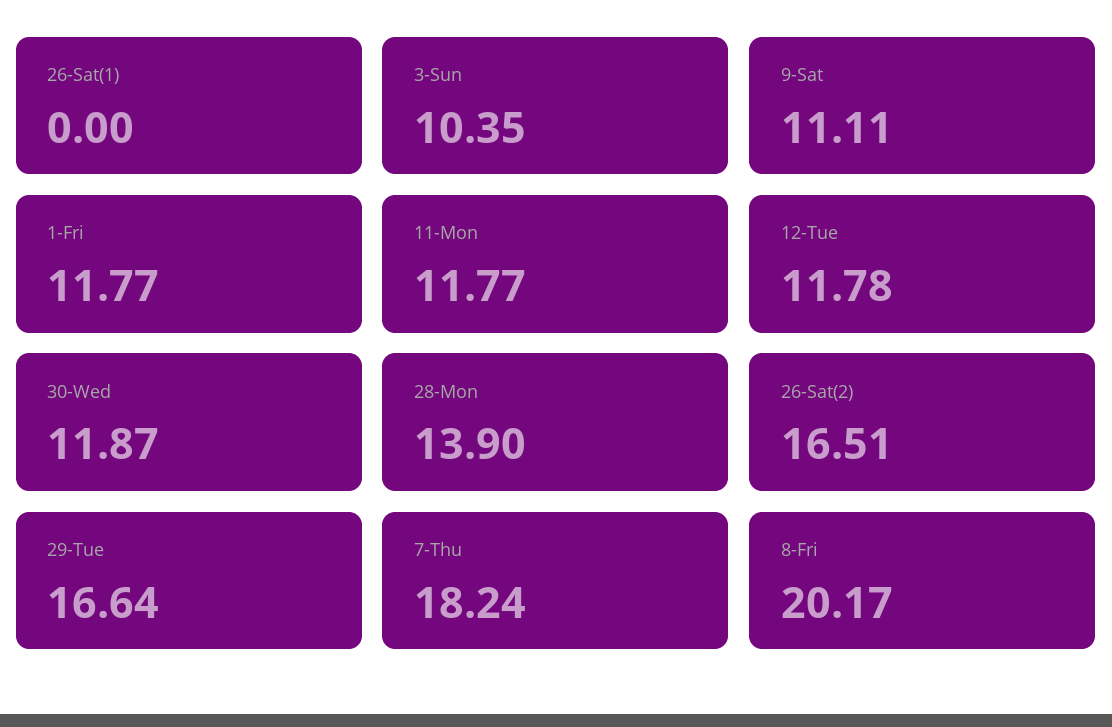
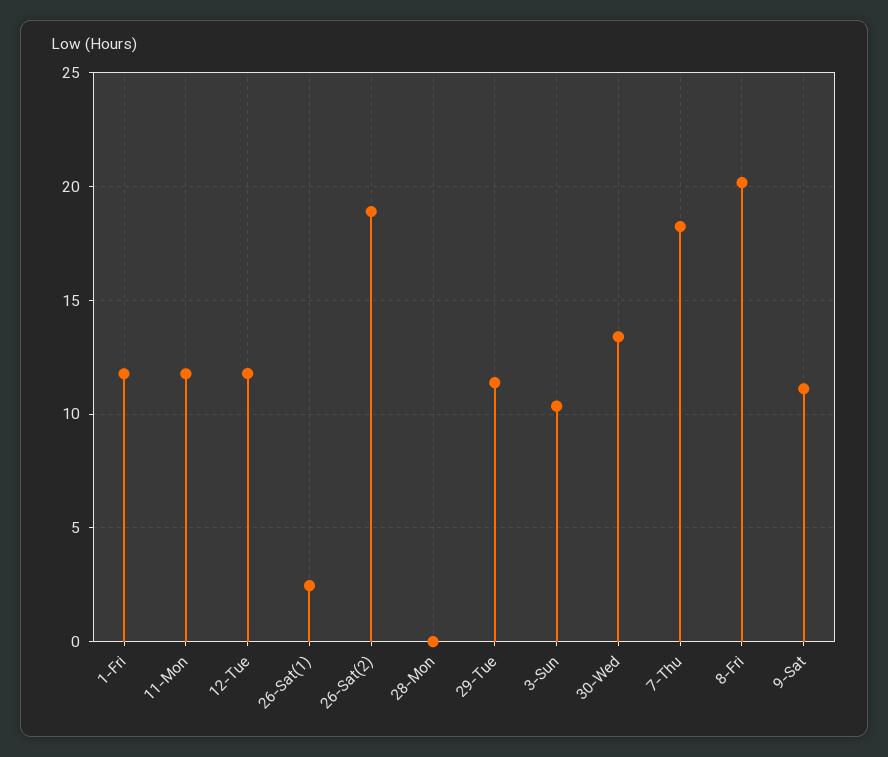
26-Sat(1): 0 -> 2.5
30-Wed: 11.87 -> 13.5
28-Mon: 13.9 -> 0
26-Sat(2): 16.51 -> 19
29-Tue: 16.64 -> 11.5

